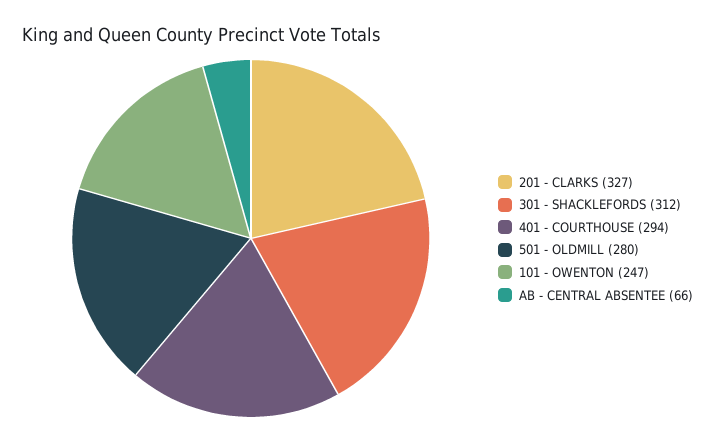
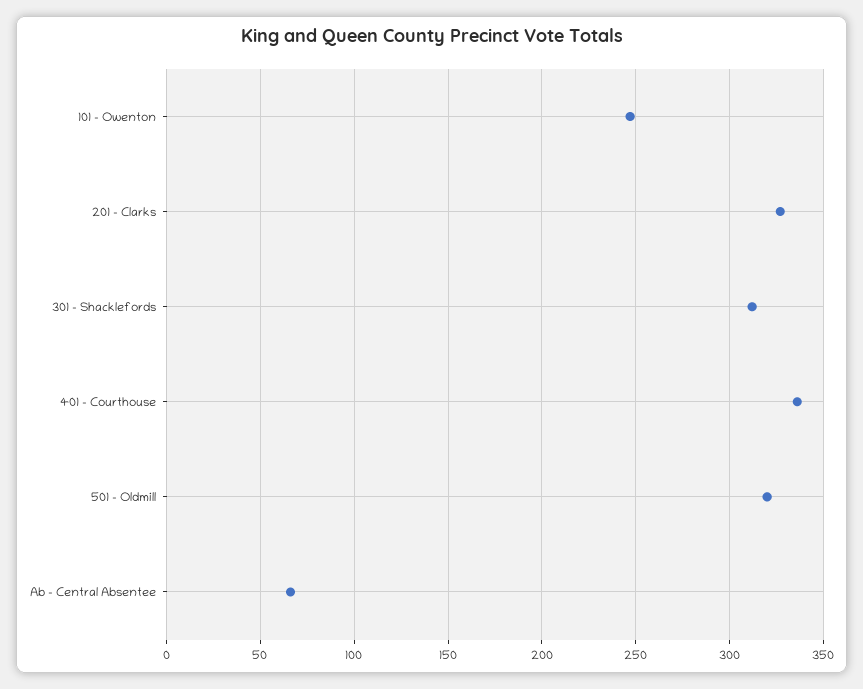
401 - COURTHOUSE: 294 -> 335
501 - OLDMILL: 280 -> 320

